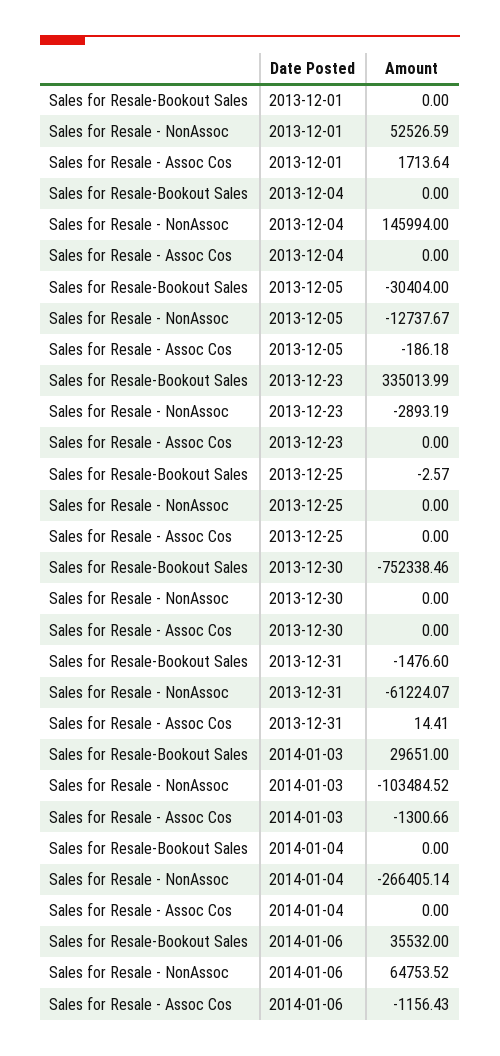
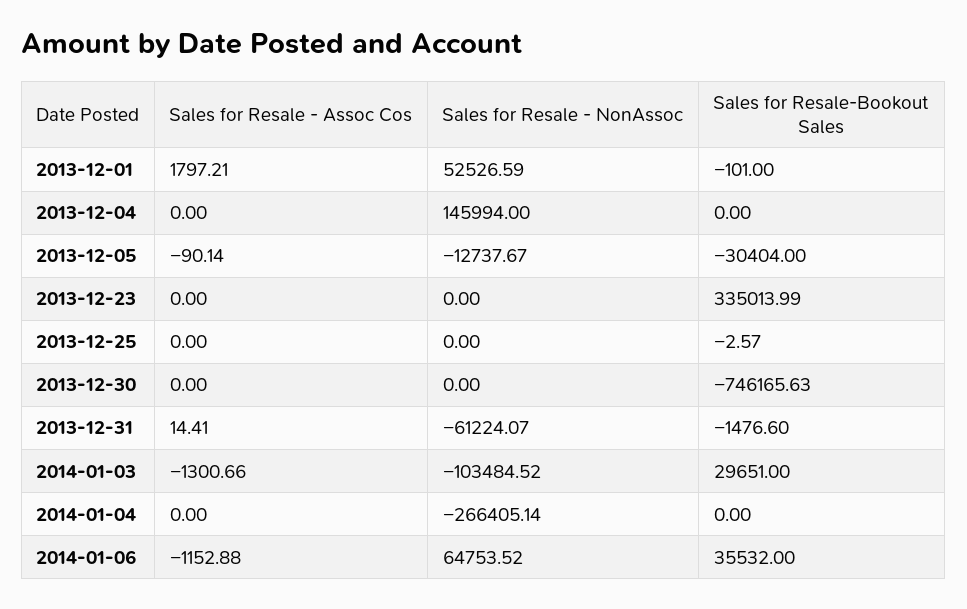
Sales for Resale-Bookout Sales, 2013-12-01: 0 -> -101
Sales for Resale - Assoc Cos, 2013-12-01: 1713.64 -> 1797.21
Sales for Resale - Assoc Cos, 2013-12-05: -186.18 -> -90.14
Sales for Resale - NonAssoc, 2013-12-23: -2893.19 -> 0
Sales for Resale-Bookout Sales, 2013-12-30: -752338.46 -> -746165.63
Sales for Resale - Assoc Cos, 2014-01-06: -1156.43 -> -1152.88

